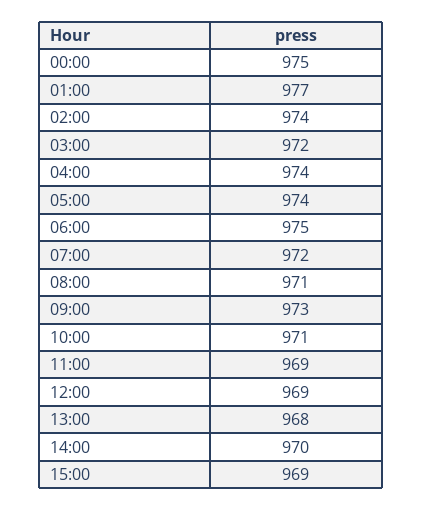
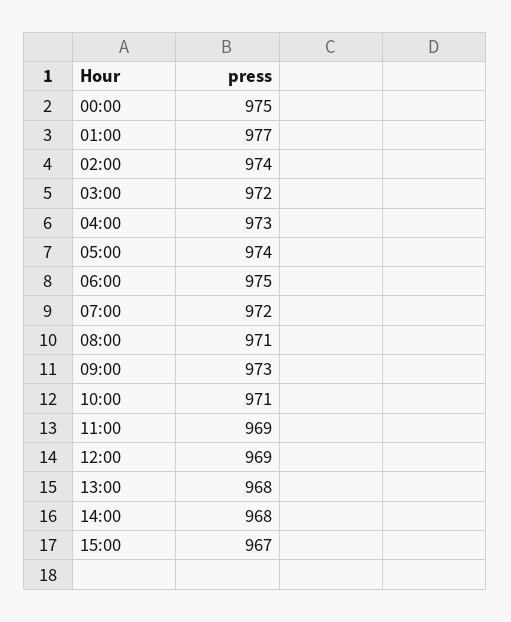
04:00: 974 -> 973
14:00: 970 -> 968
15:00: 969 -> 967

